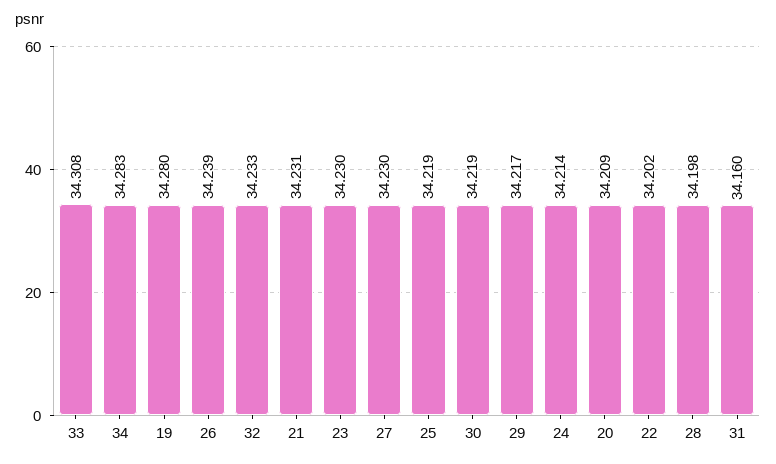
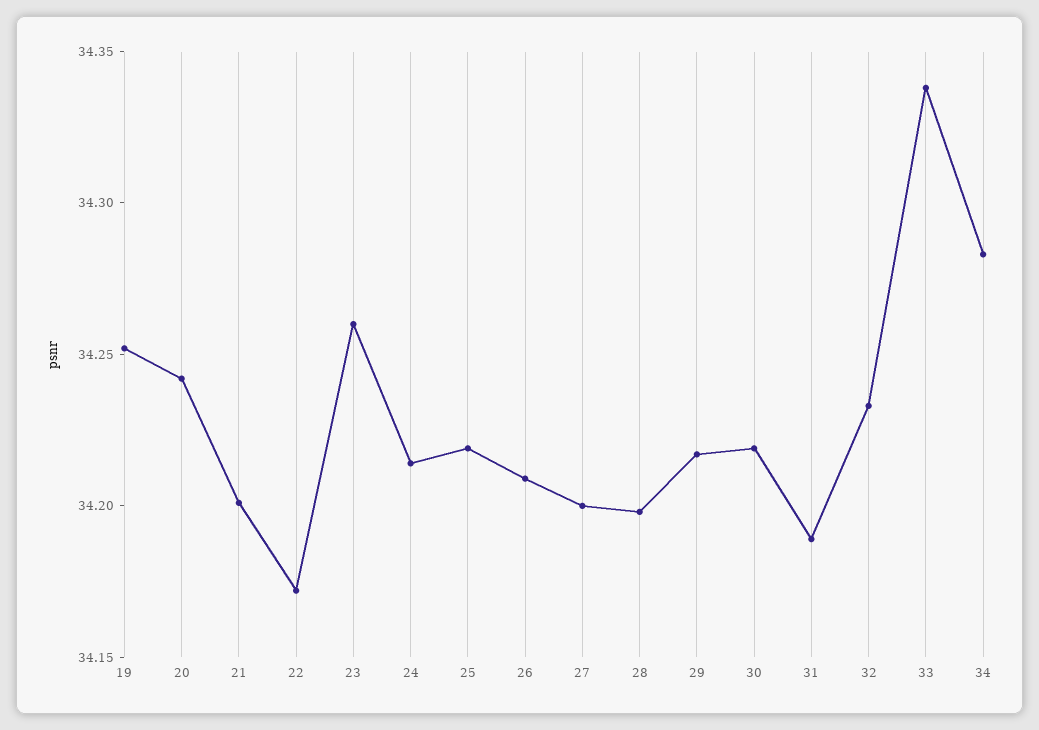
33: 34.308 -> 34.34
19: 34.28 -> 34.25
26: 34.239 -> 34.21
21: 34.231 -> 34.2
23: 34.23 -> 34.26
27: 34.23 -> 34.2
20: 34.209 -> 34.24
22: 34.202 -> 34.17
31: 34.16 -> 34.19

